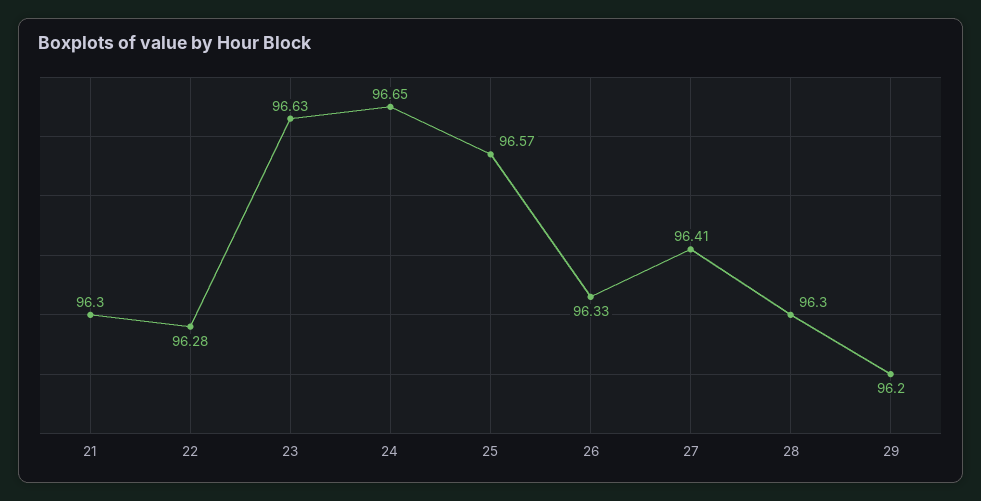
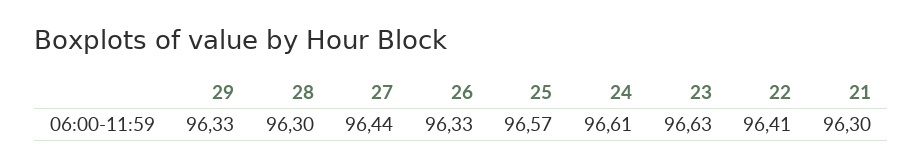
22: 96.28 -> 96.41
24: 96.65 -> 96.61
27: 96.41 -> 96.44
29: 96.2 -> 96.33

